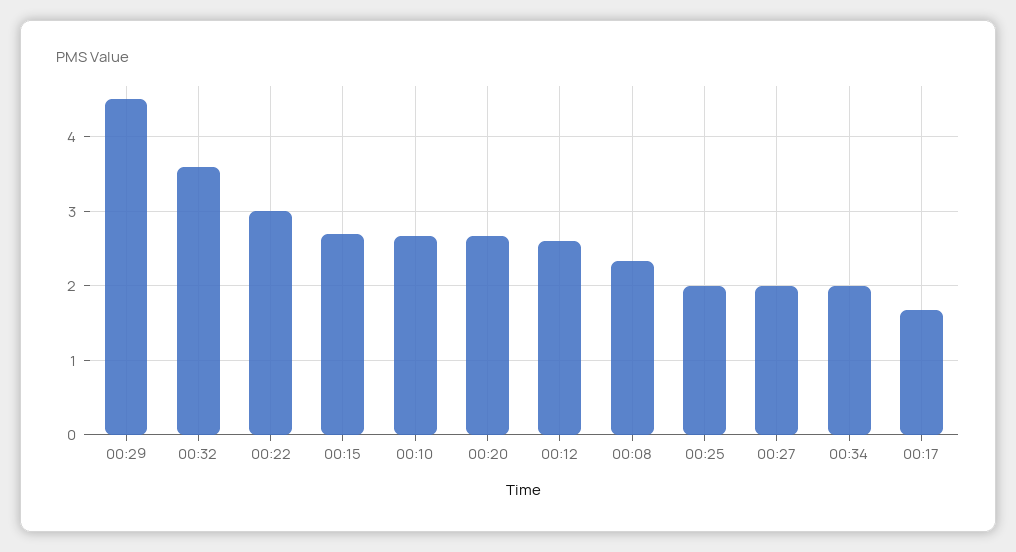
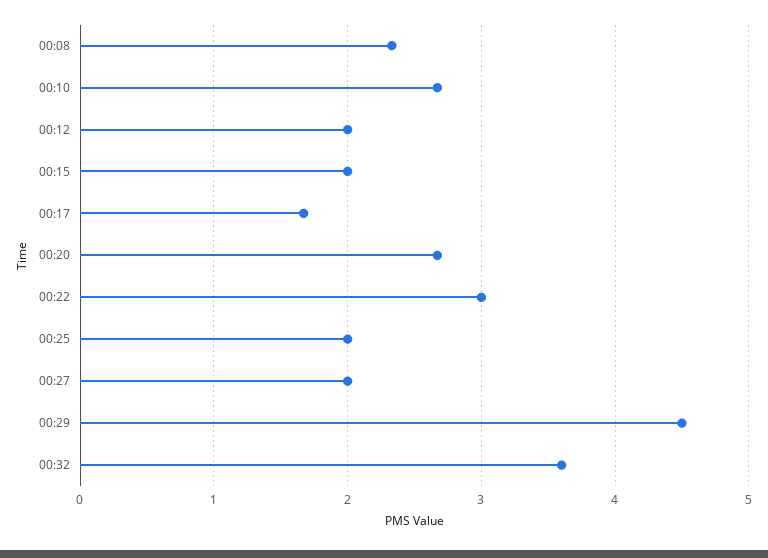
00:15: 2.7 -> 2
00:12: 2.6 -> 2
00:34: 2 -> none

